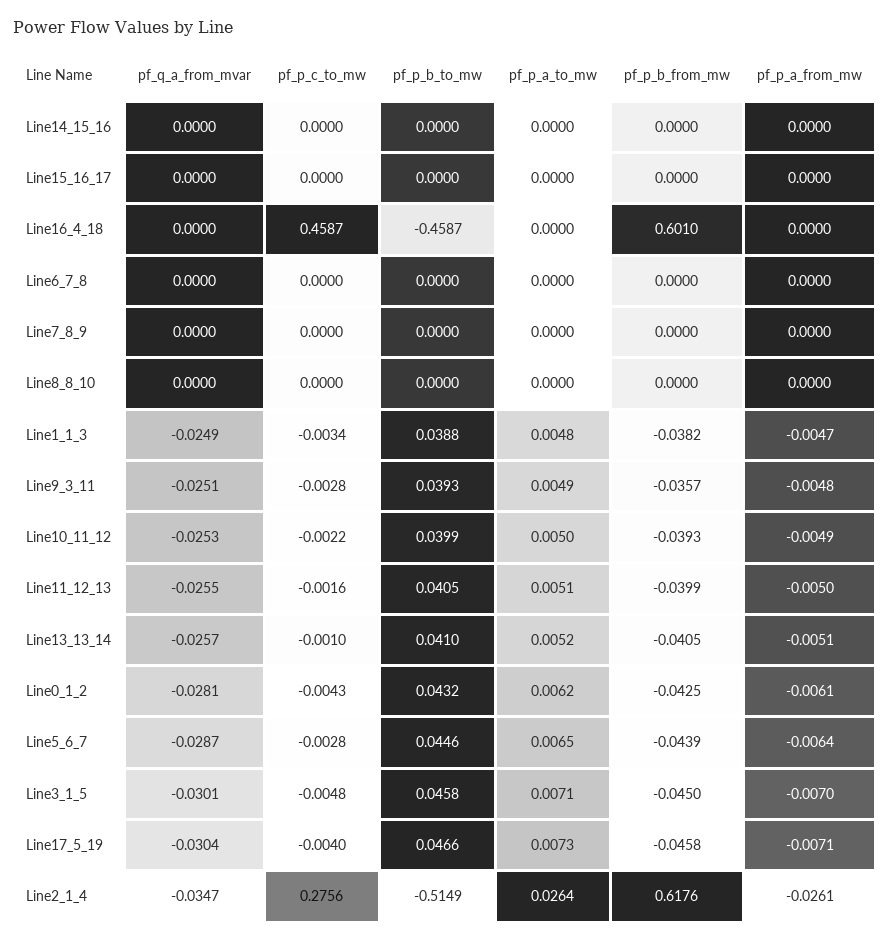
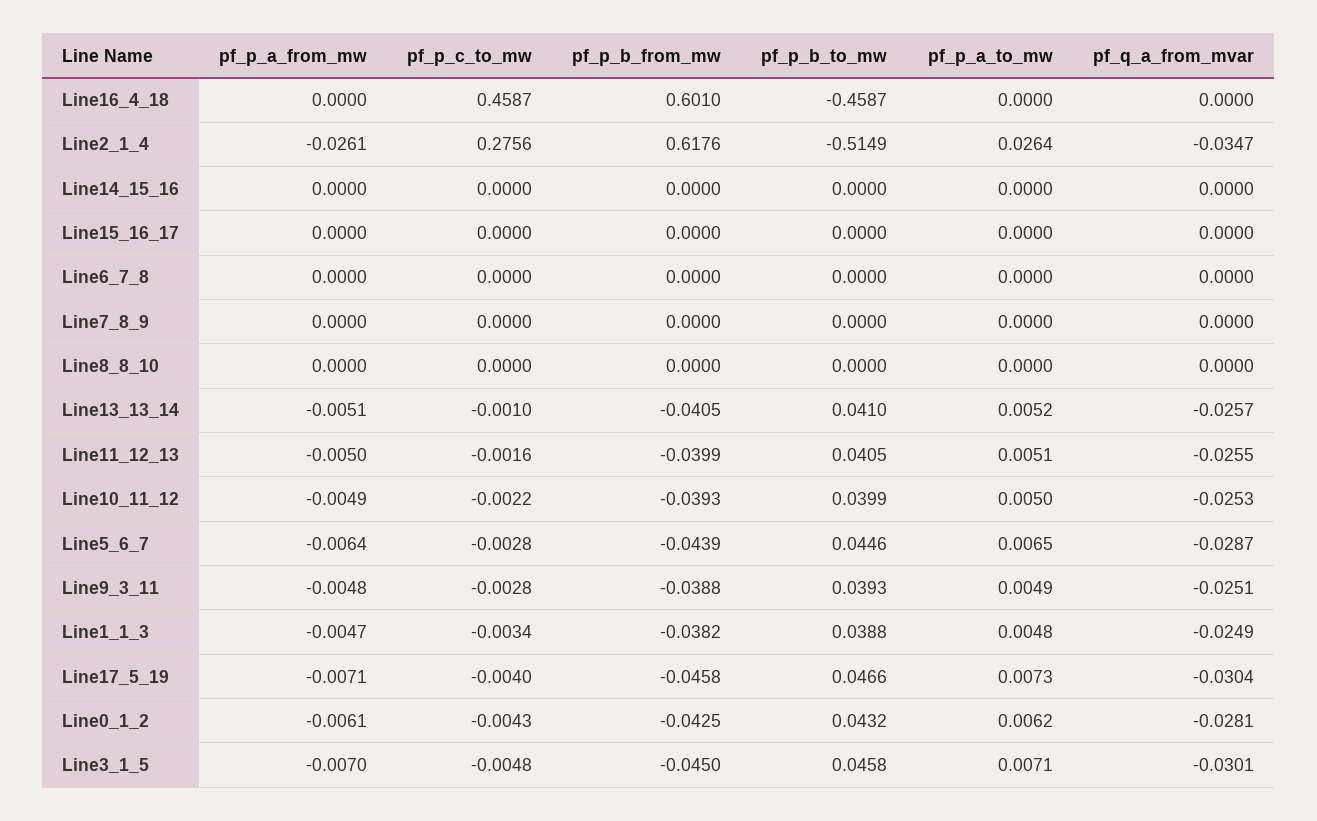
pf_p_b_from_mw, Line9_3_11: -0.0357 -> -0.0388

